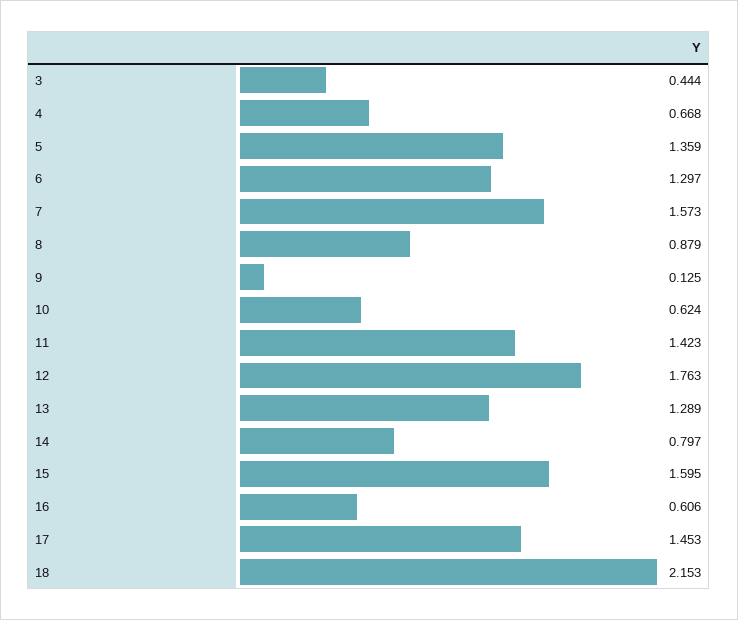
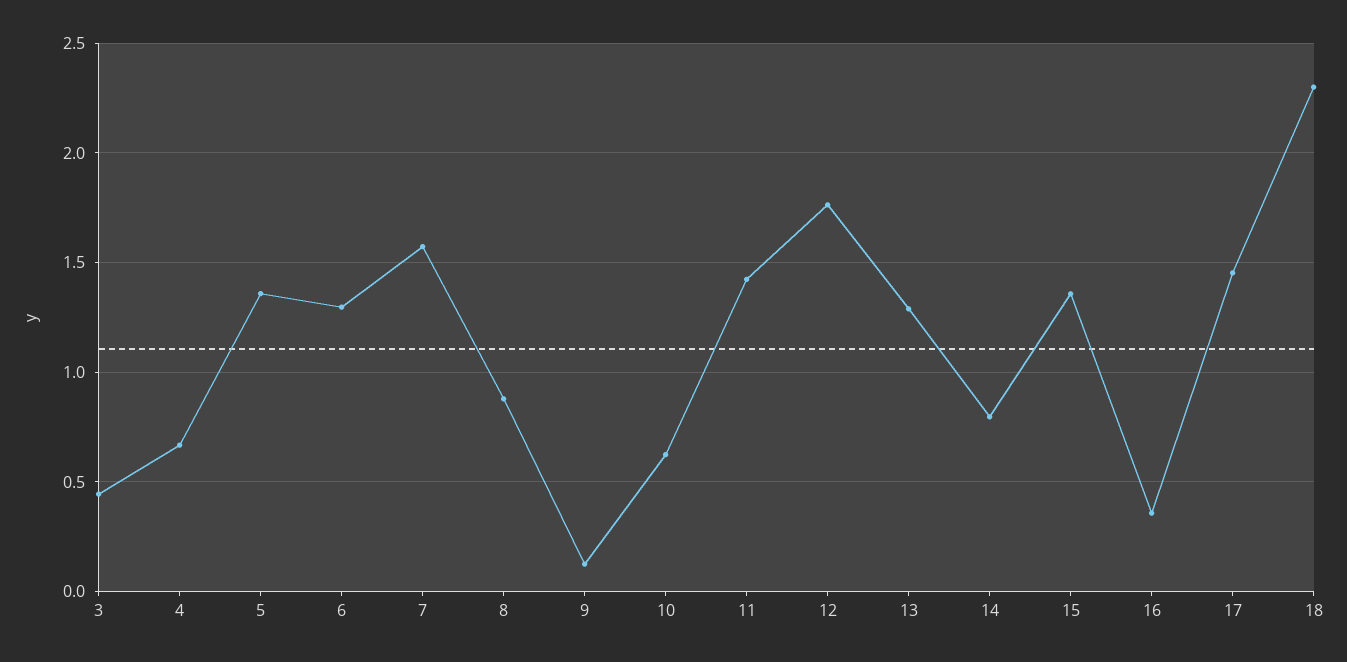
15: 1.595 -> 1.35
16: 0.606 -> 0.35
18: 2.153 -> 2.3

